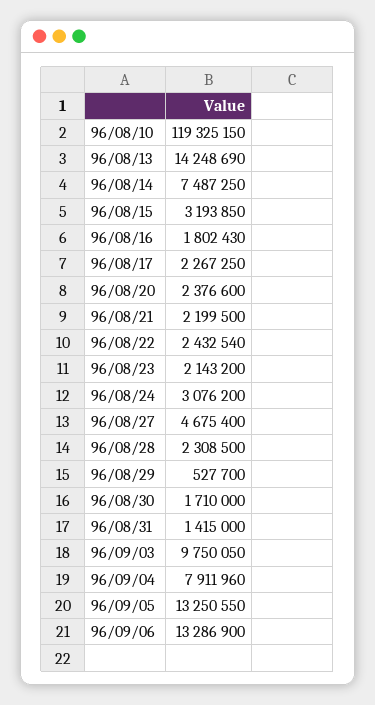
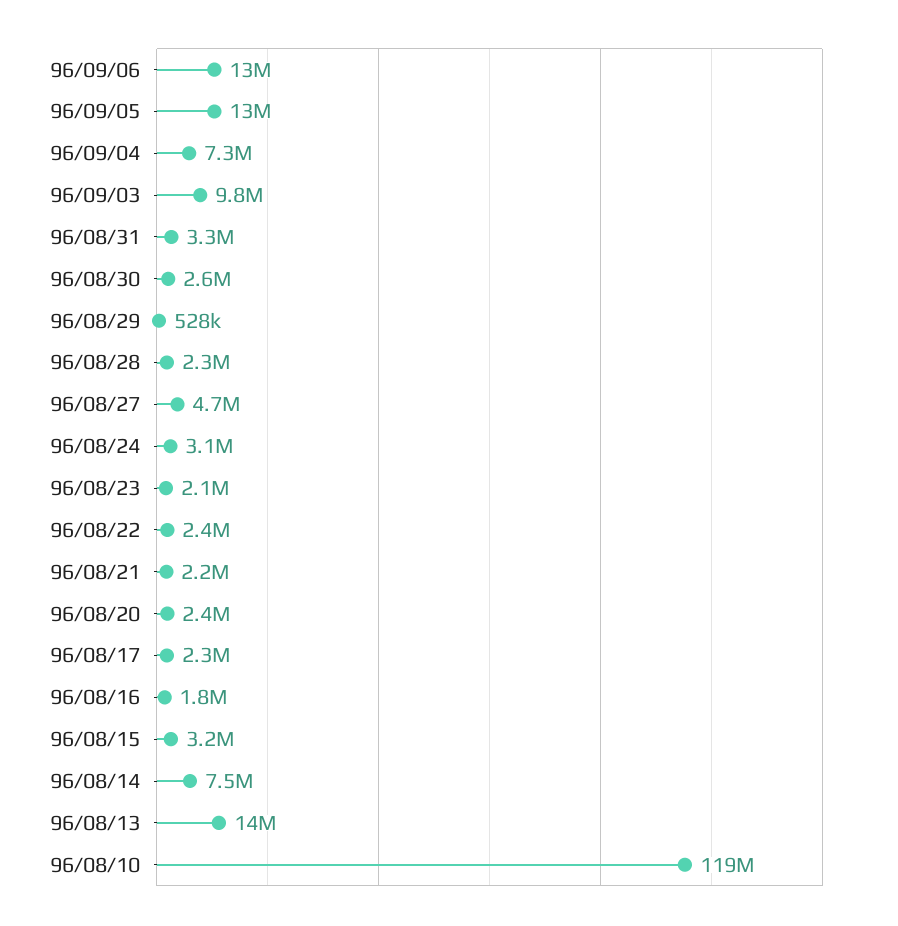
96/08/30: 1710000 -> 2600000
96/08/31: 1415000 -> 3300000
96/09/04: 7911960 -> 7300000

